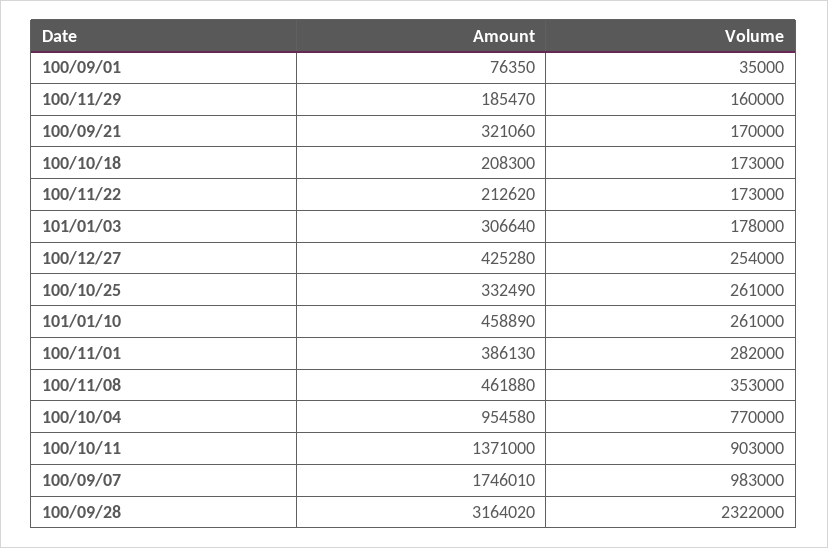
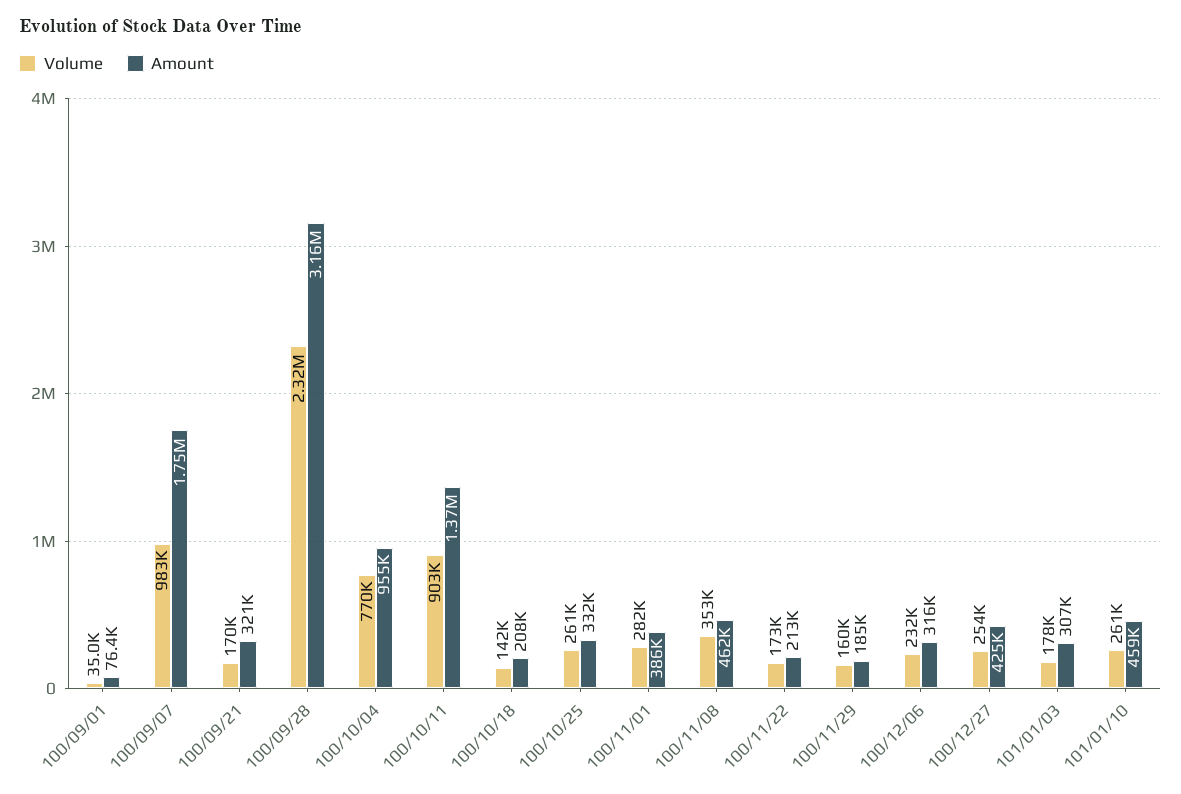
Volume, 100/10/18: 173000 -> 142000
Volume, 100/12/06: none -> 232000
Amount, 100/12/06: none -> 316000

